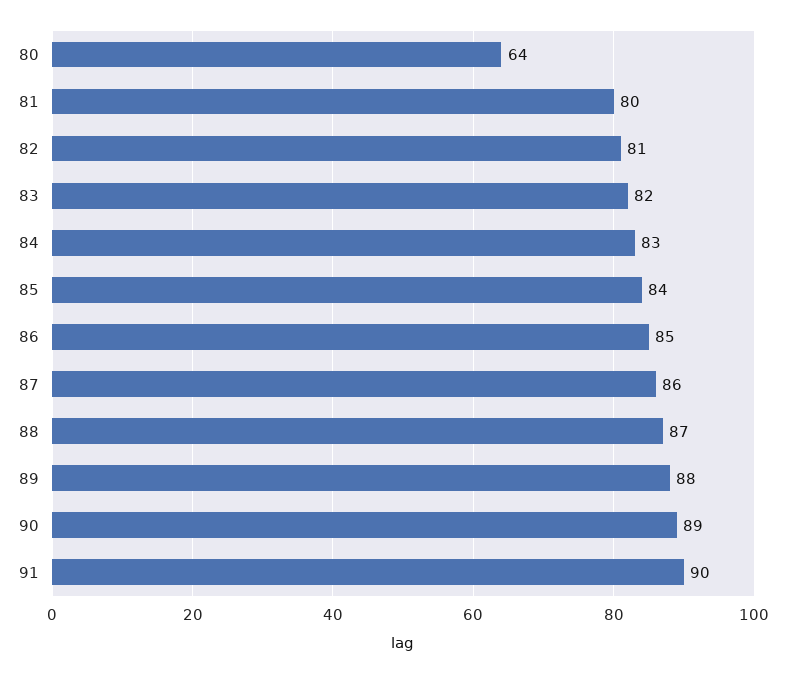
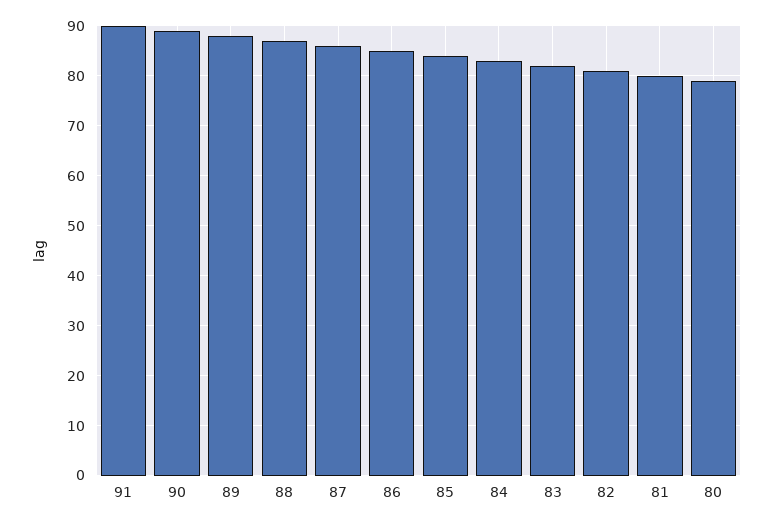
80: 64 -> 80

